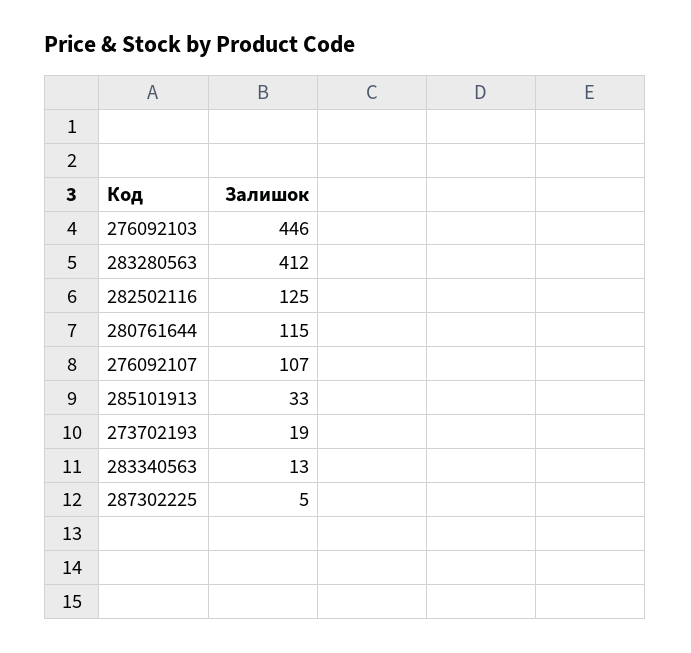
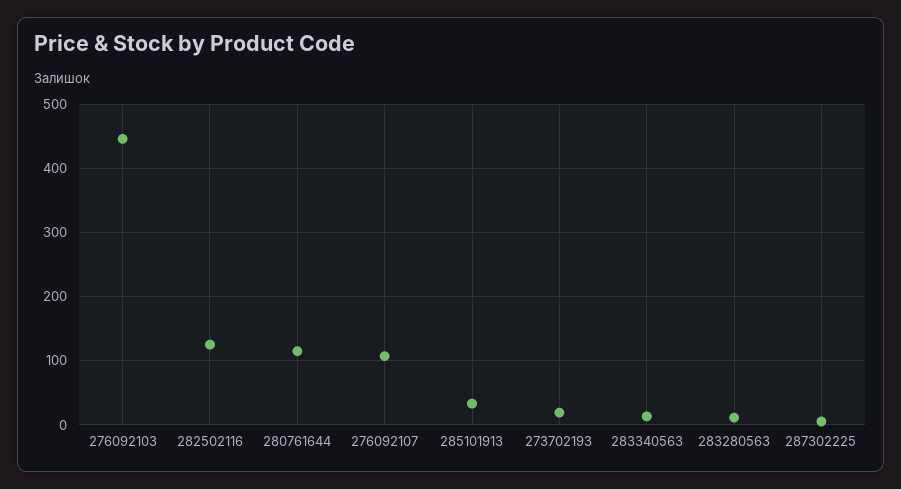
283280563: 412 -> 10

